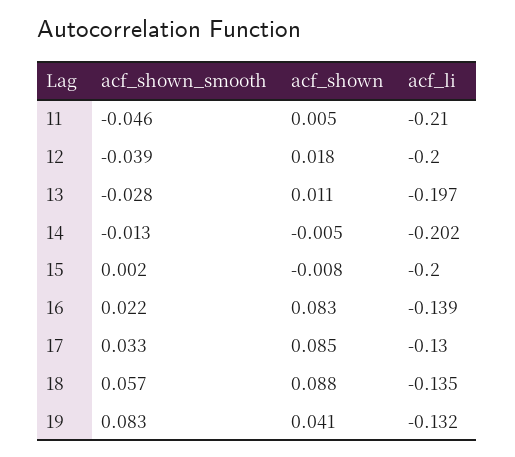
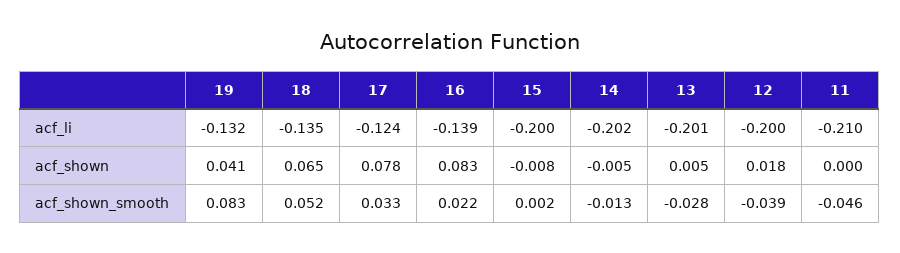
acf_shown, 11: 0.005 -> 0
acf_shown, 13: 0.011 -> 0.005
acf_li, 13: -0.197 -> -0.201
acf_shown, 17: 0.085 -> 0.078
acf_li, 17: -0.13 -> -0.124
acf_shown_smooth, 18: 0.057 -> 0.052
acf_shown, 18: 0.088 -> 0.065

